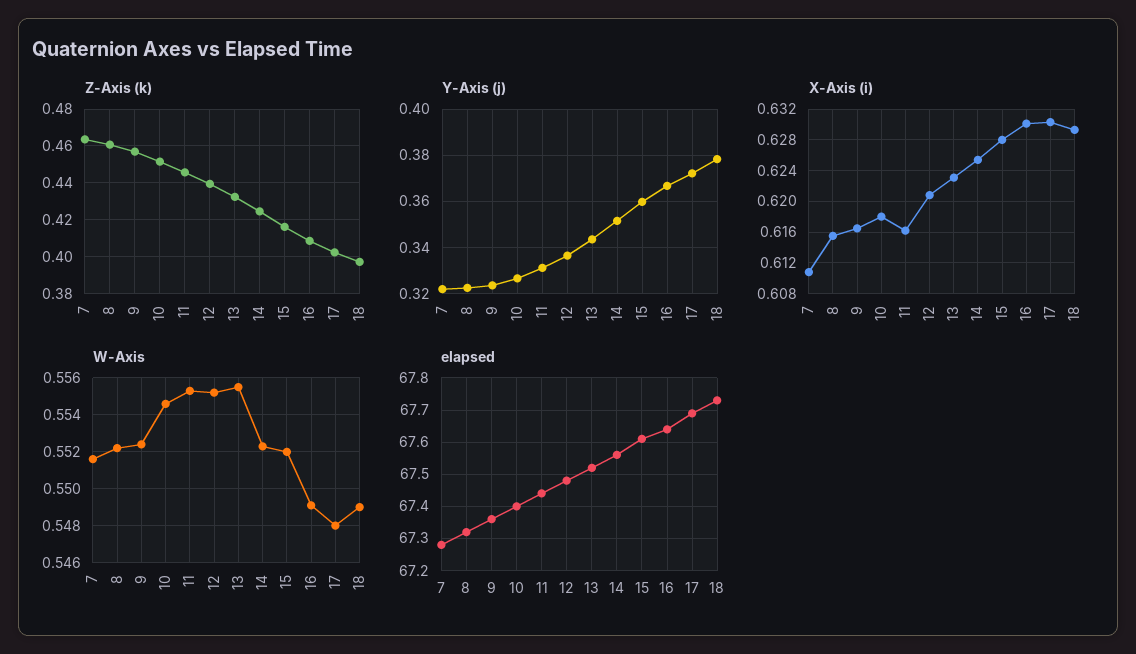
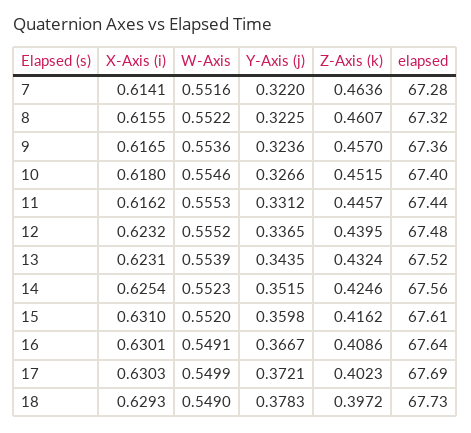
X-Axis (i), 7: 0.611 -> 0.6141
X-Axis (i), 12: 0.621 -> 0.6232
X-Axis (i), 15: 0.628 -> 0.631
W-Axis, 9: 0.5525 -> 0.5536
W-Axis, 13: 0.5555 -> 0.5539
W-Axis, 17: 0.548 -> 0.5499

